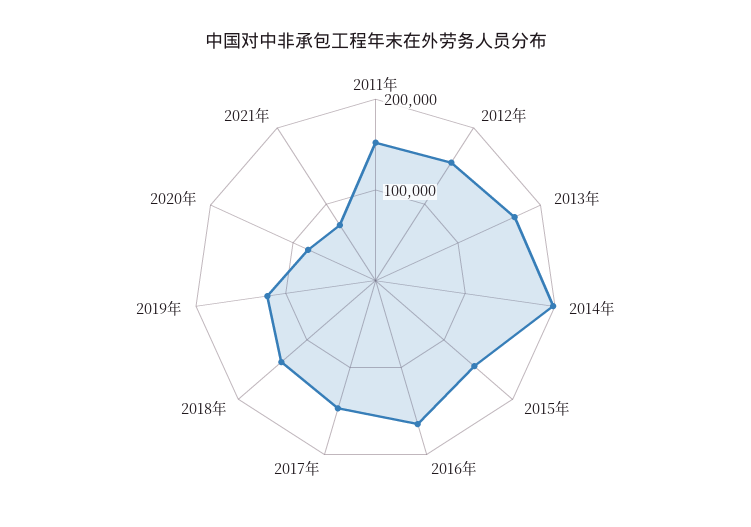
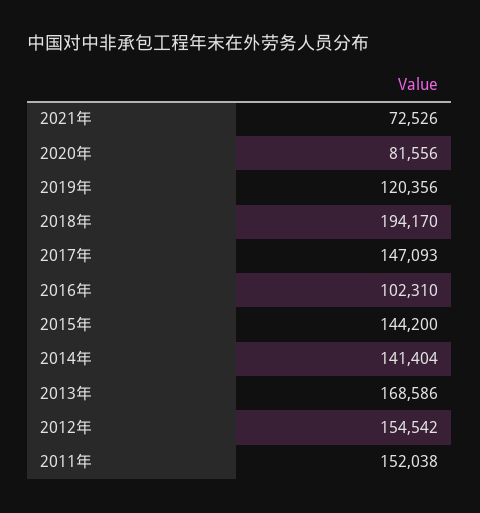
2014年: 200000 -> 141404
2016年: 160000 -> 102310
2018年: 140000 -> 194170

